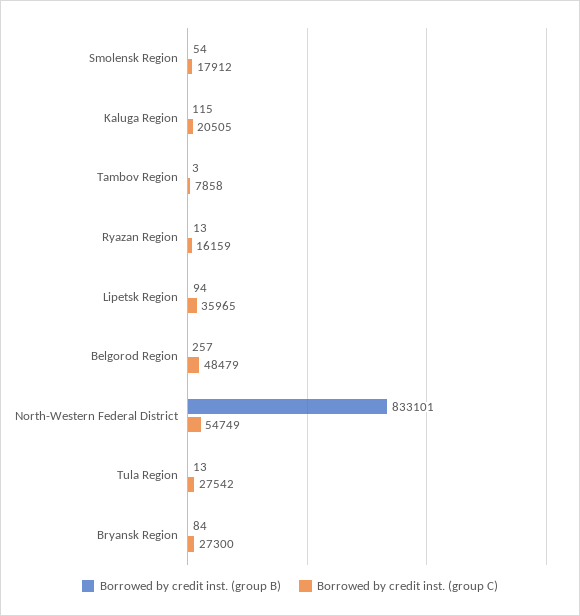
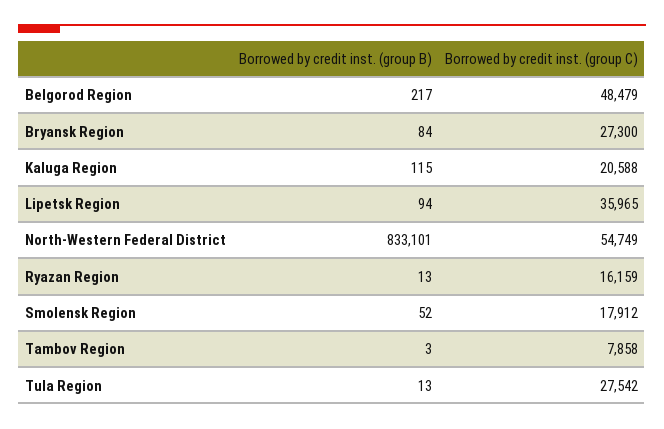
Borrowed by credit inst. (group B), Smolensk Region: 54 -> 52
Borrowed by credit inst. (group C), Kaluga Region: 20505 -> 20588
Borrowed by credit inst. (group B), Belgorod Region: 257 -> 217

